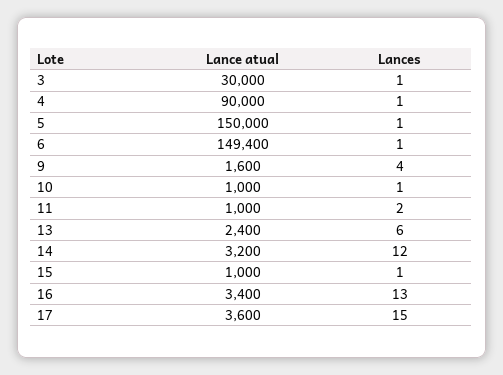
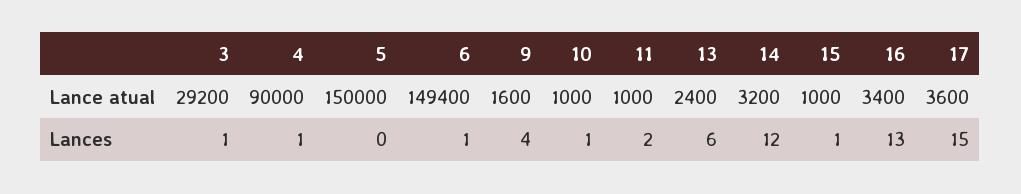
Lance atual, 3: 30000 -> 29200
Lances, 5: 1 -> 0

